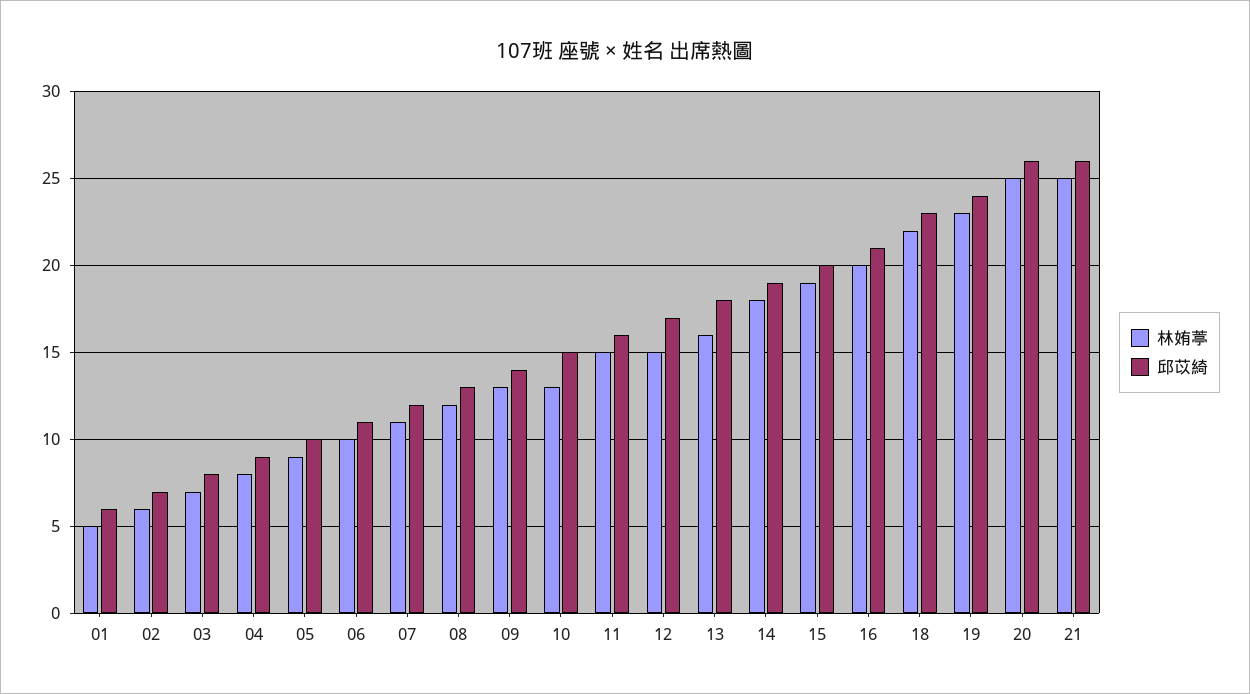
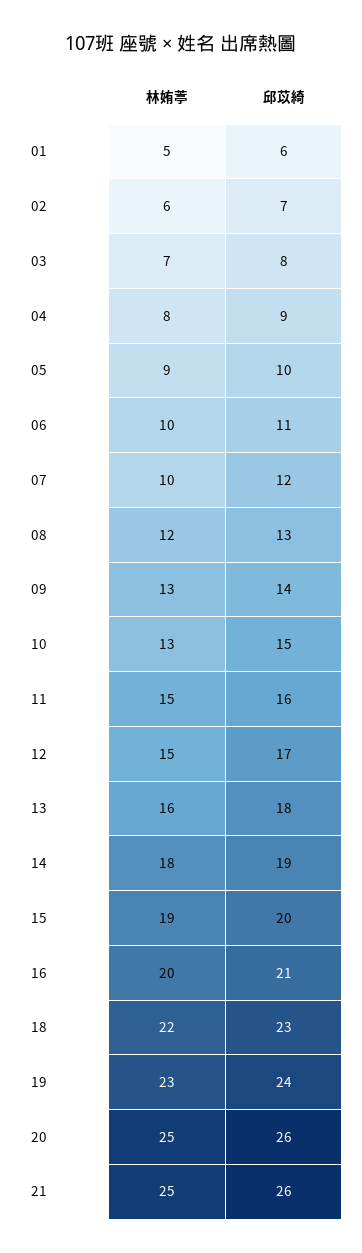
林姷葶, 07: 11 -> 10

